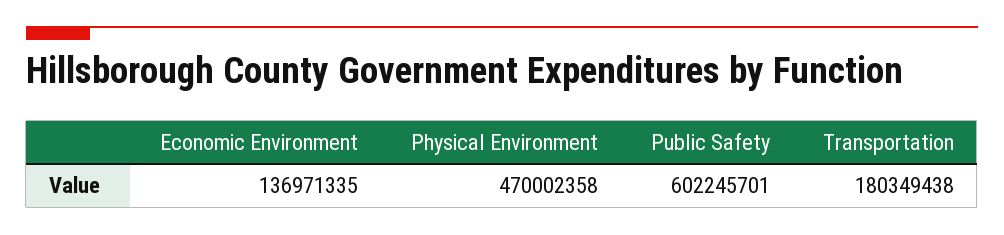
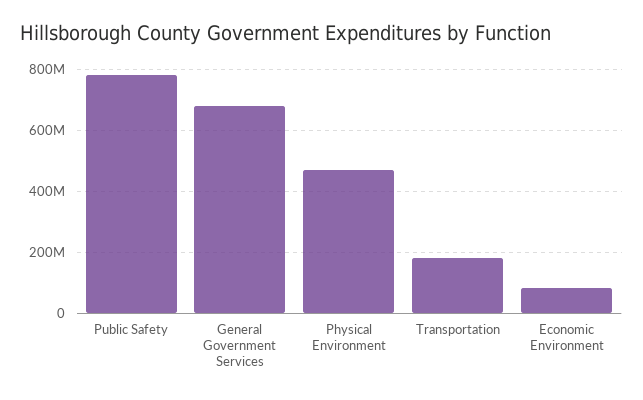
Economic Environment: 136971335 -> 80000000
Public Safety: 602245701 -> 780000000
General Government Services: none -> 680000000

